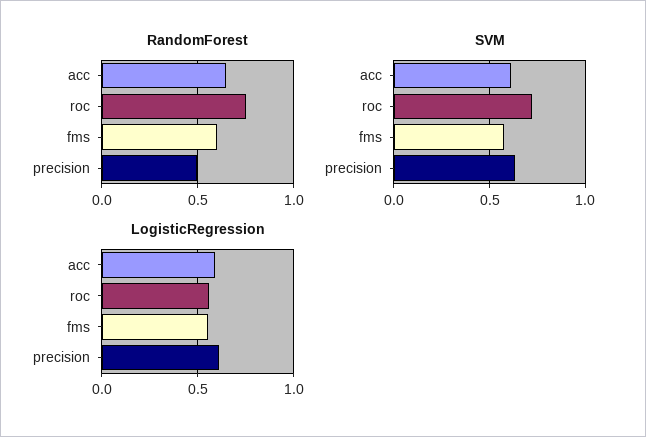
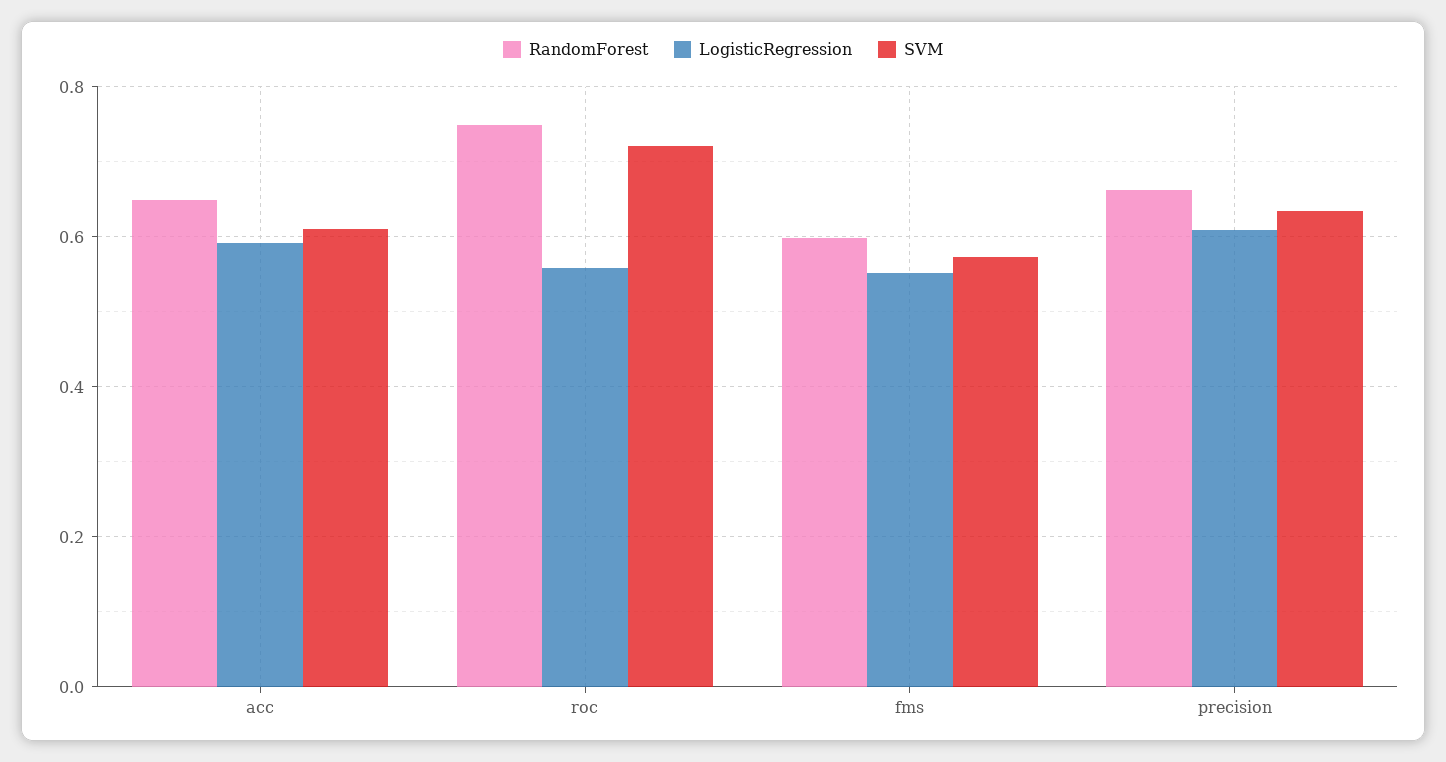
RandomForest, precision: 0.5 -> 0.66

